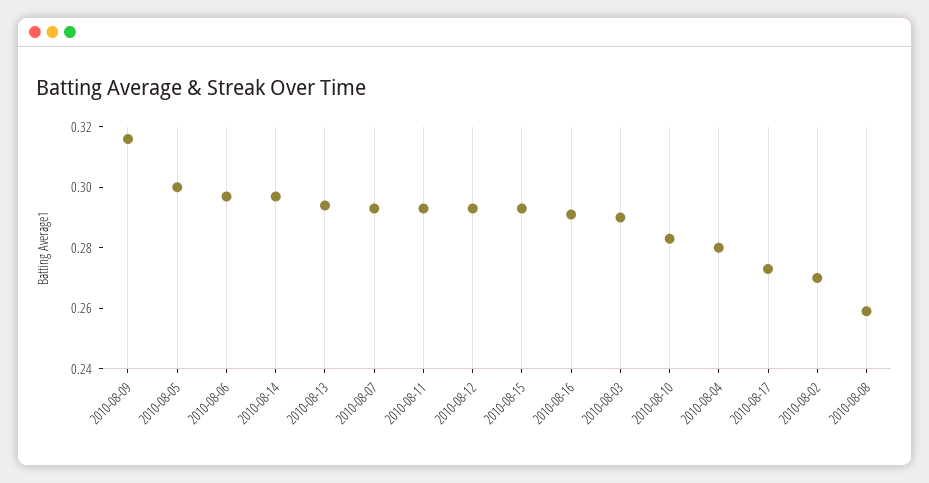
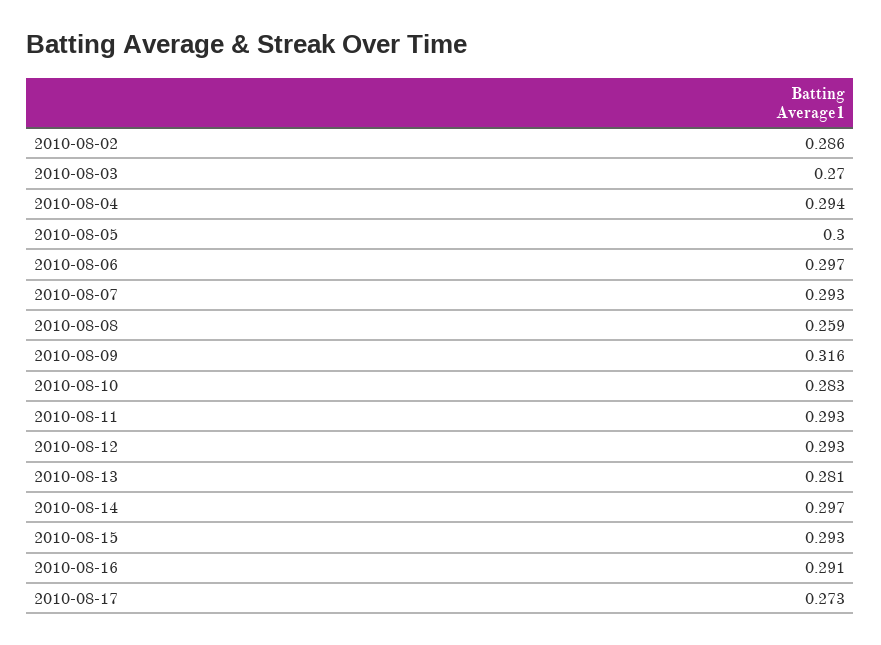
2010-08-13: 0.295 -> 0.281
2010-08-03: 0.29 -> 0.27
2010-08-04: 0.28 -> 0.294
2010-08-02: 0.27 -> 0.286

